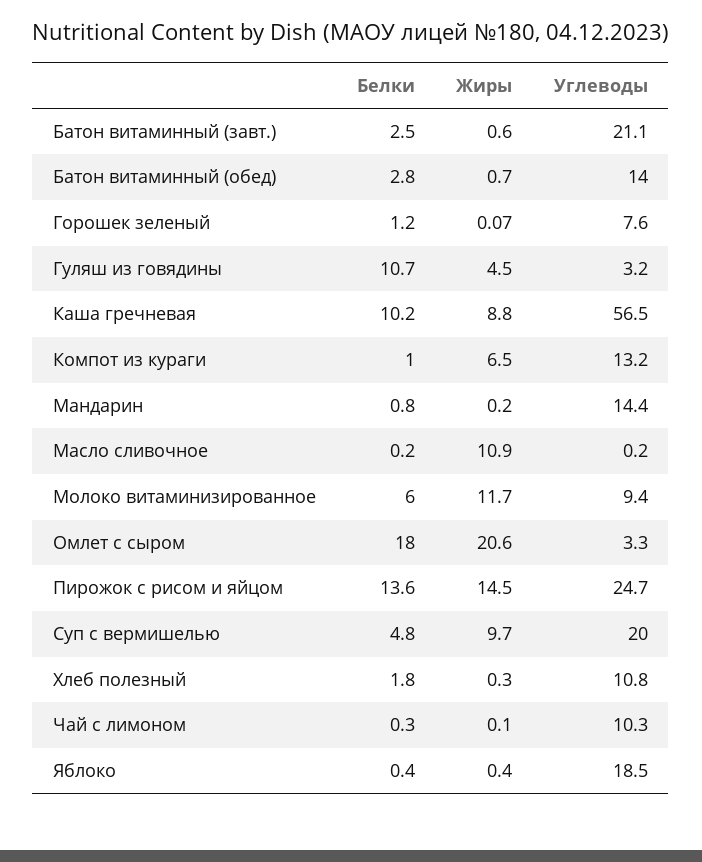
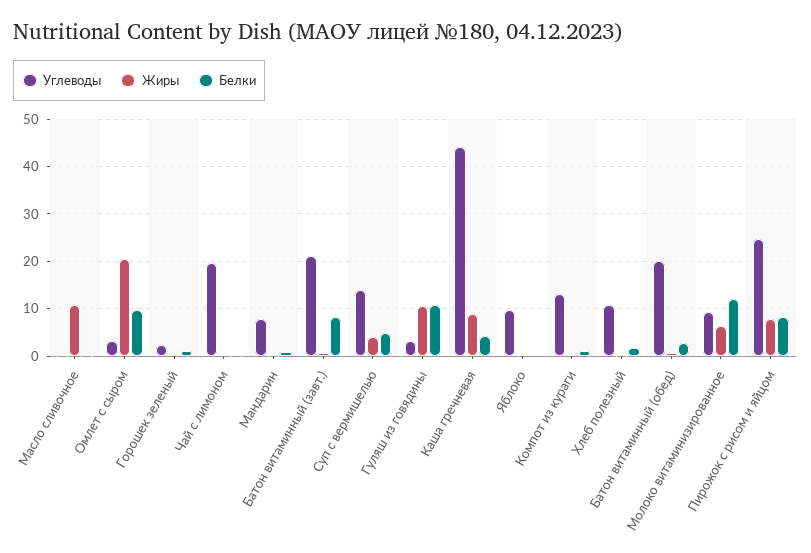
Белки, Батон витаминный (завт.): 2.5 -> 8
Углеводы, Батон витаминный (обед): 14 -> 20
Углеводы, Горошек зеленый: 7.6 -> 2
Жиры, Гуляш из говядины: 4.5 -> 10
Белки, Каша гречневая: 10.2 -> 4
Углеводы, Каша гречневая: 56.5 -> 44
Жиры, Компот из кураги: 6.5 -> 0
Углеводы, Мандарин: 14.4 -> 8
Белки, Молоко витаминизированное: 6 -> 12
Жиры, Молоко витаминизированное: 11.7 -> 6
Белки, Омлет с сыром: 18 -> 10
Белки, Пирожок с рисом и яйцом: 13.6 -> 8
Жиры, Пирожок с рисом и яйцом: 14.5 -> 8
Жиры, Суп с вермишелью: 9.7 -> 4
Углеводы, Суп с вермишелью: 20 -> 14
Углеводы, Чай с лимоном: 10.3 -> 20
Углеводы, Яблоко: 18.5 -> 10

